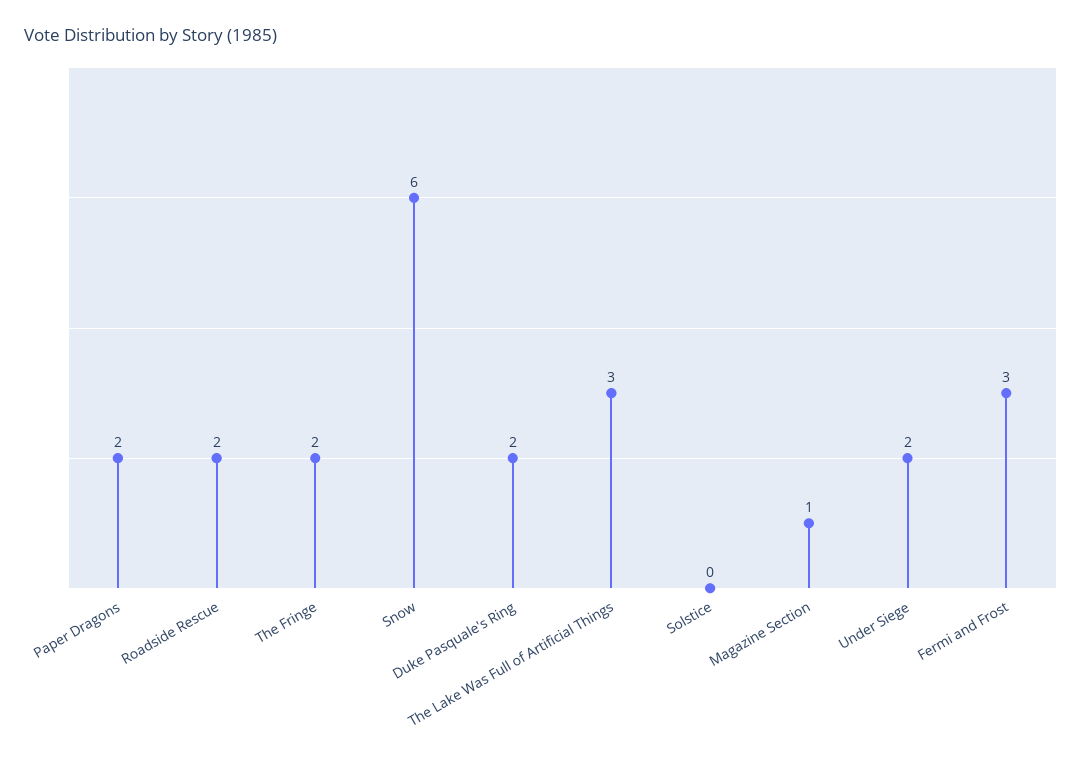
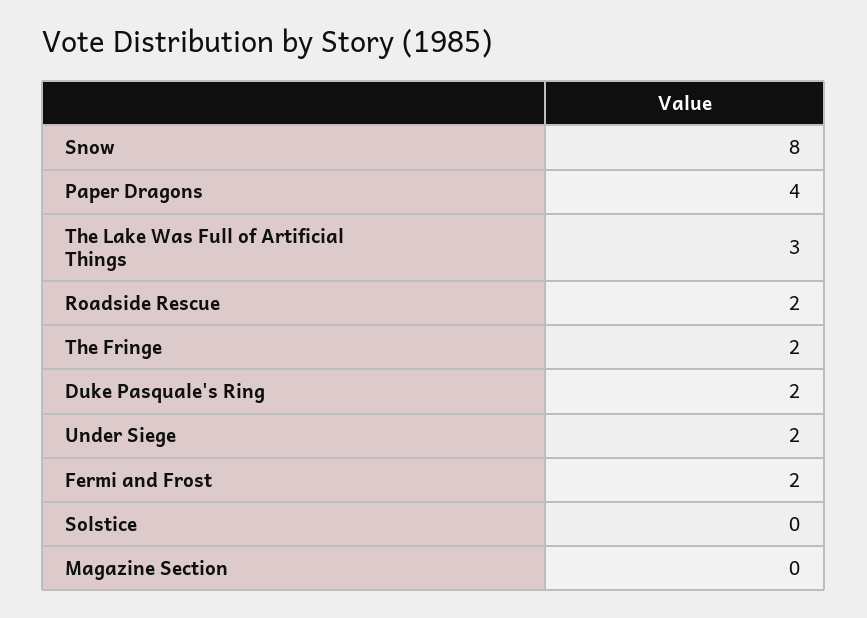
Paper Dragons: 2 -> 4
Snow: 6 -> 8
Magazine Section: 1 -> 0
Fermi and Frost: 3 -> 2

